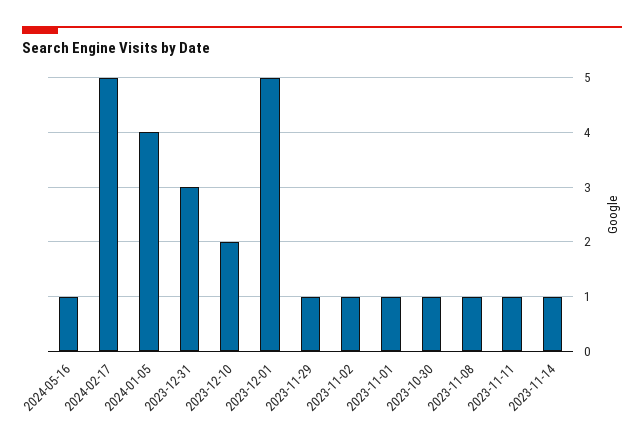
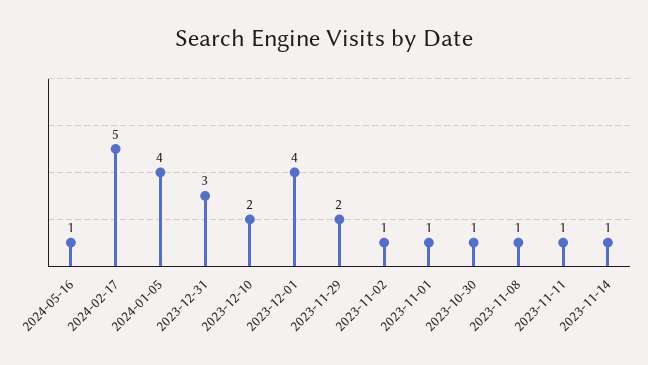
2023-12-01: 5 -> 4
2023-11-29: 1 -> 2

